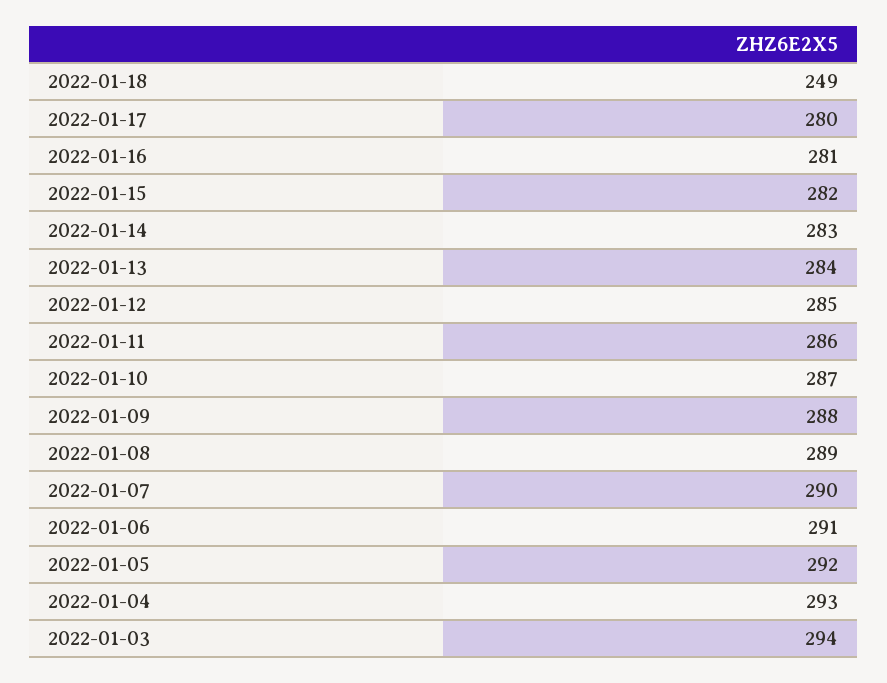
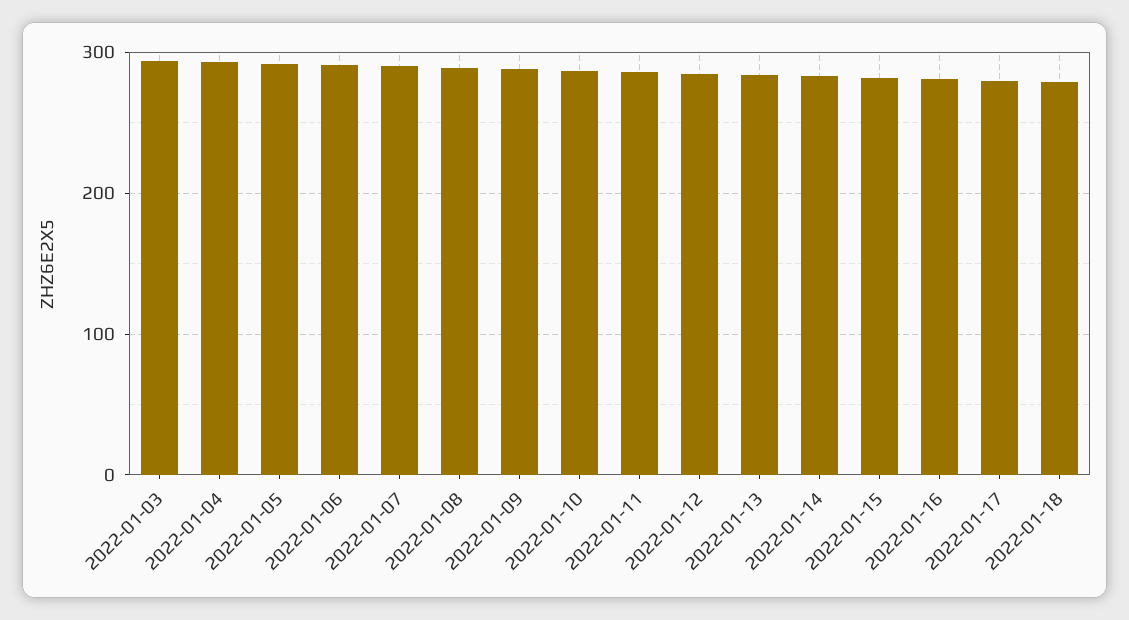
2022-01-18: 249 -> 280

